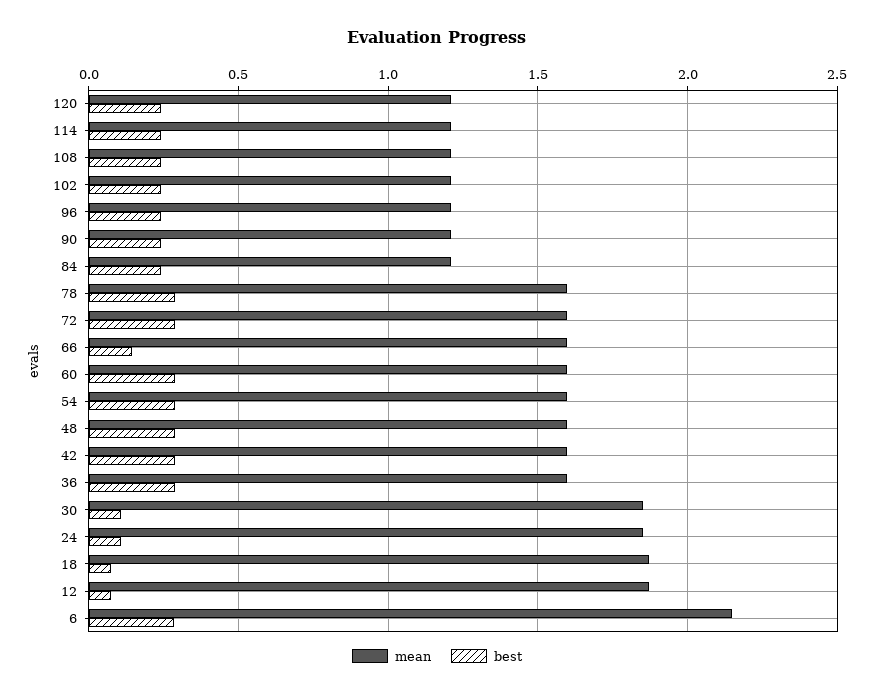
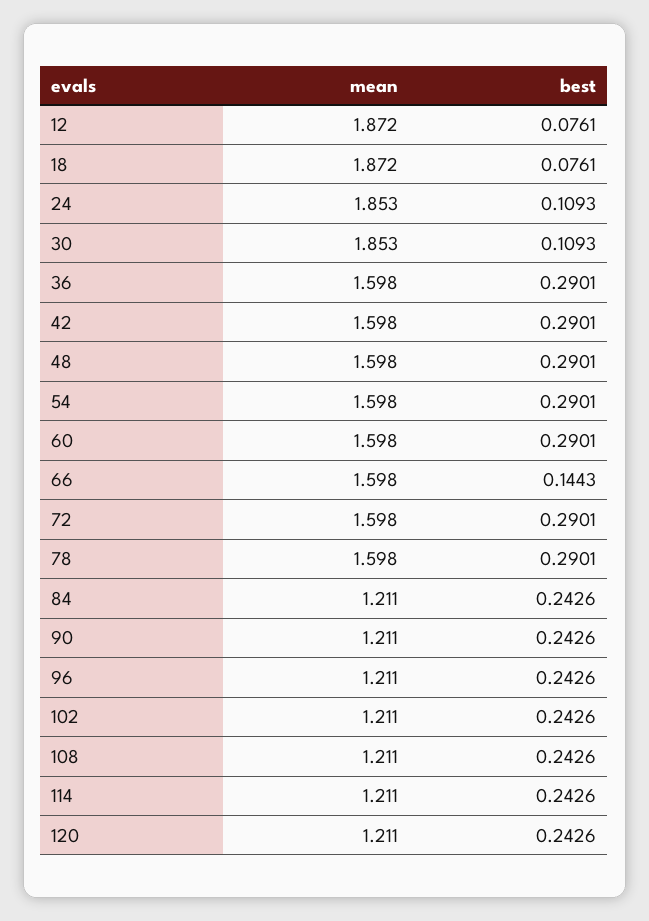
mean, 6: 2.15 -> none
best, 6: 0.3 -> none

